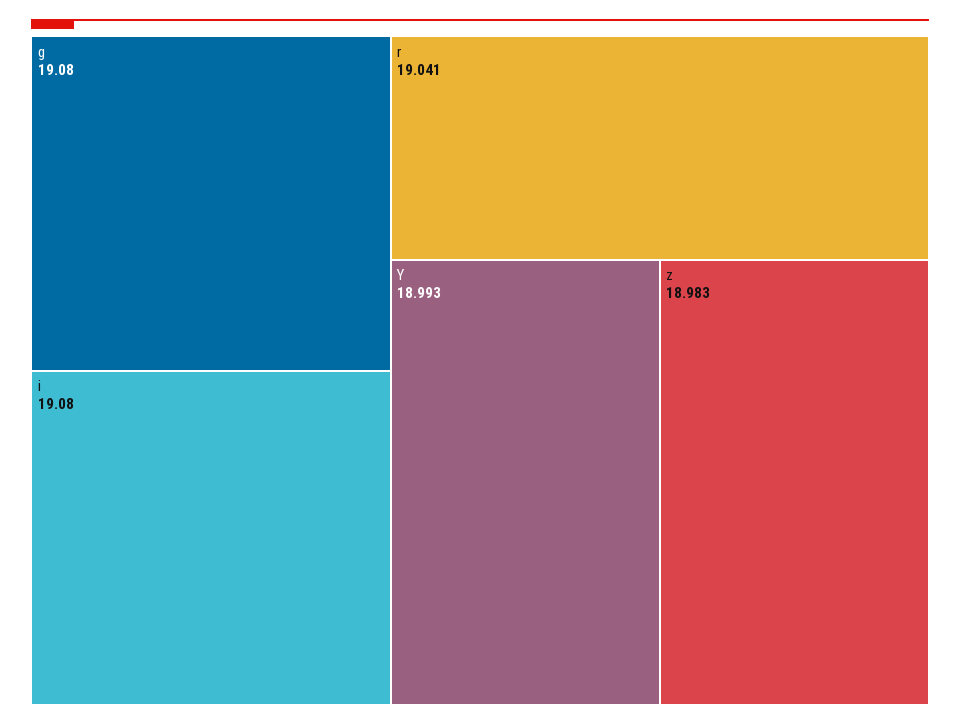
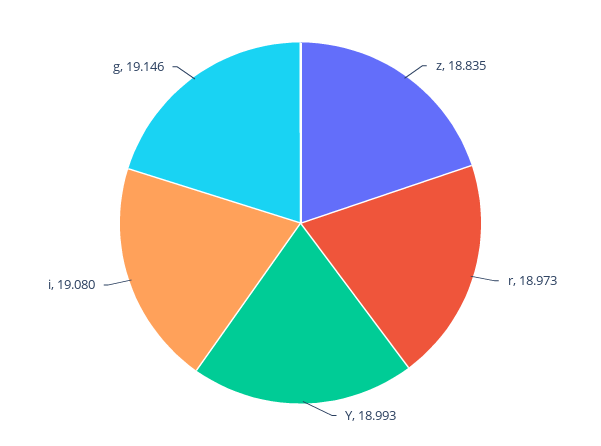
g: 19.08 -> 19.146
r: 19.041 -> 18.973
z: 18.983 -> 18.835

